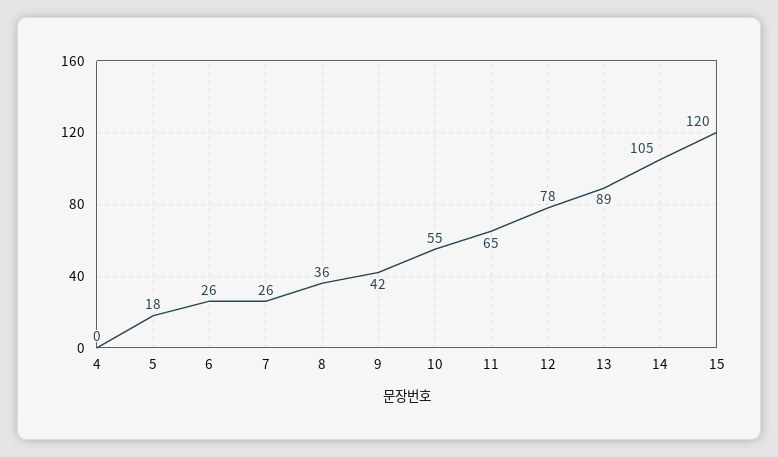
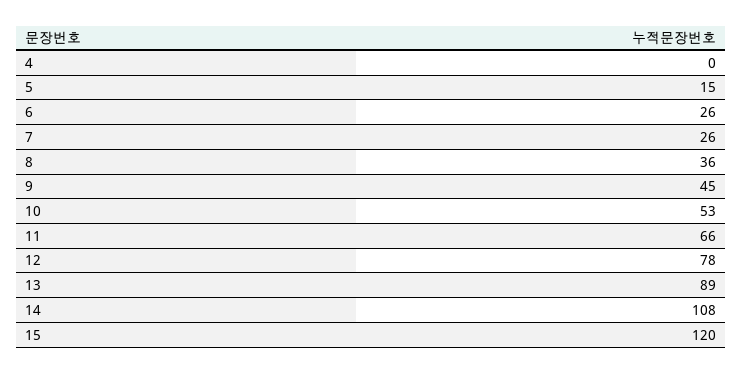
5: 18 -> 15
9: 42 -> 45
10: 55 -> 53
11: 65 -> 66
14: 105 -> 108

